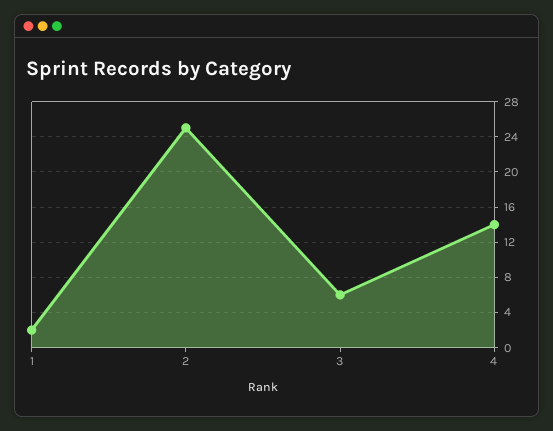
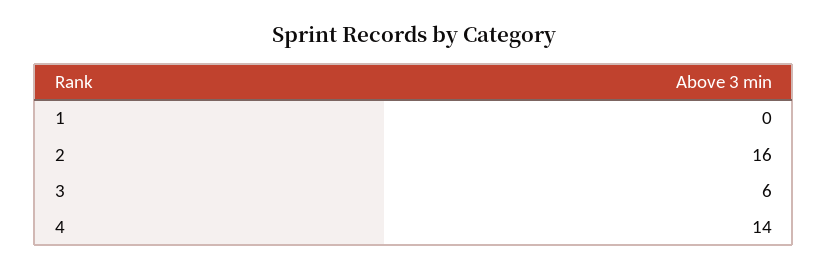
1: 2 -> 0
2: 25 -> 16

